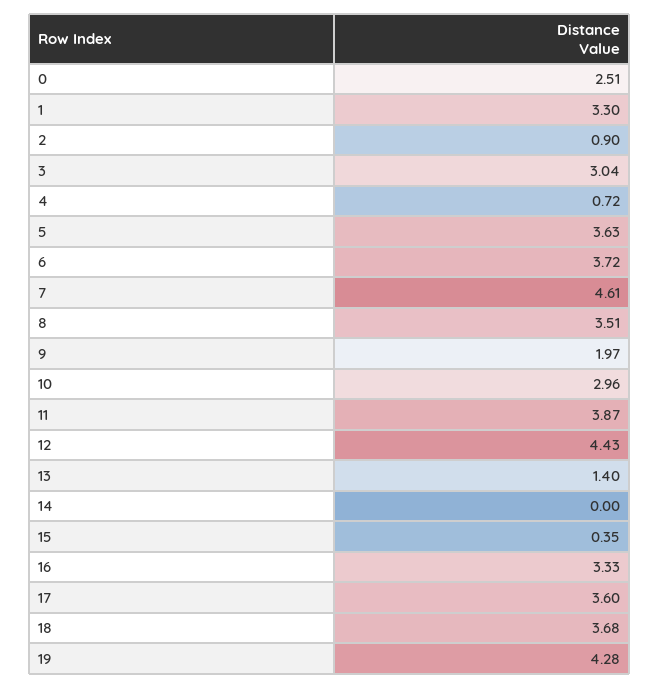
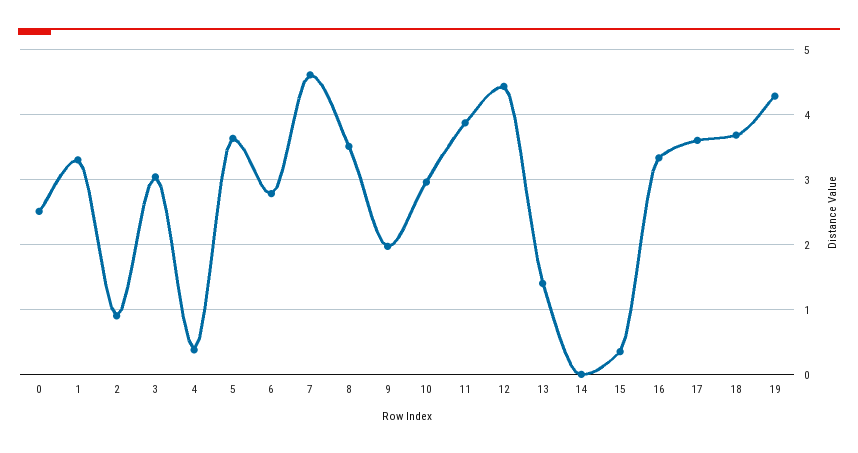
4: 0.72 -> 0.4
6: 3.72 -> 2.8

